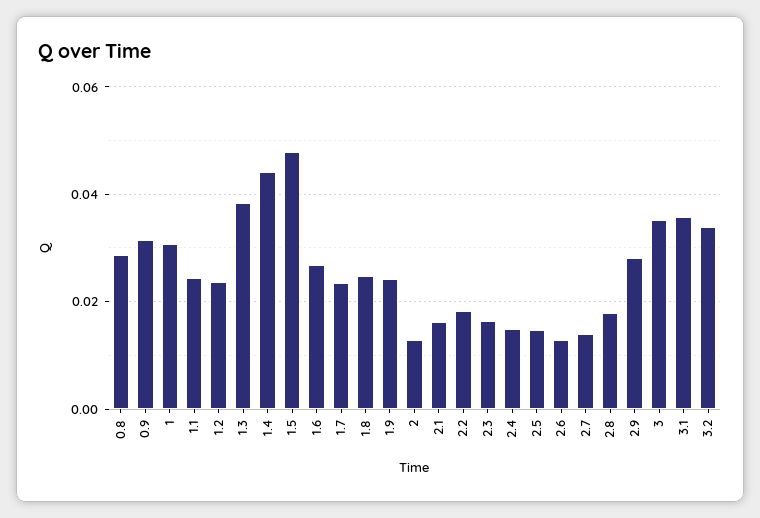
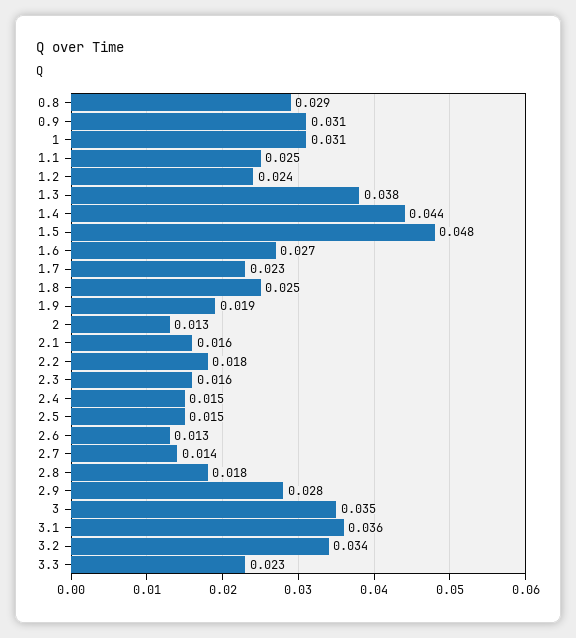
1.9: 0.024 -> 0.019
3.3: none -> 0.023

